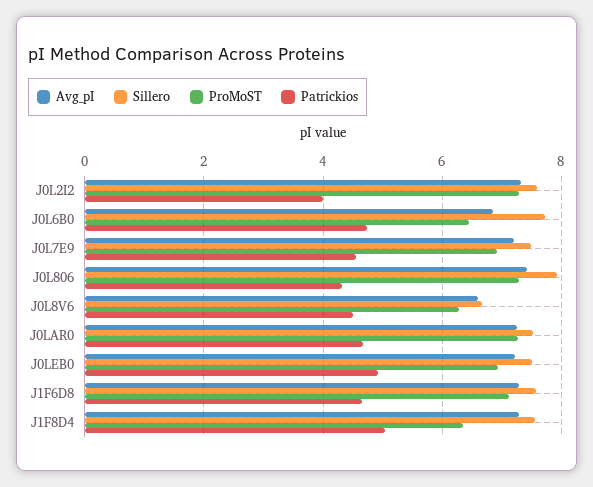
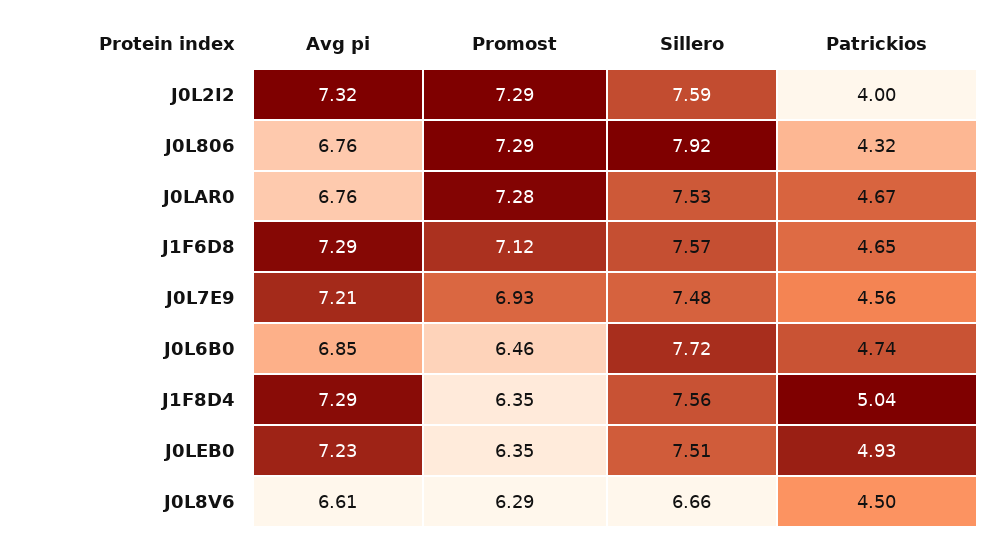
Avg_pI, J0L806: 7.4 -> 6.76
Avg_pI, J0LAR0: 7.2 -> 6.76
ProMoST, J0LEB0: 7 -> 6.35

